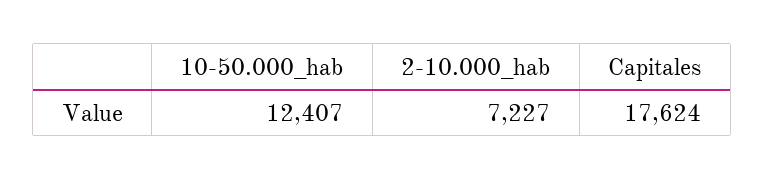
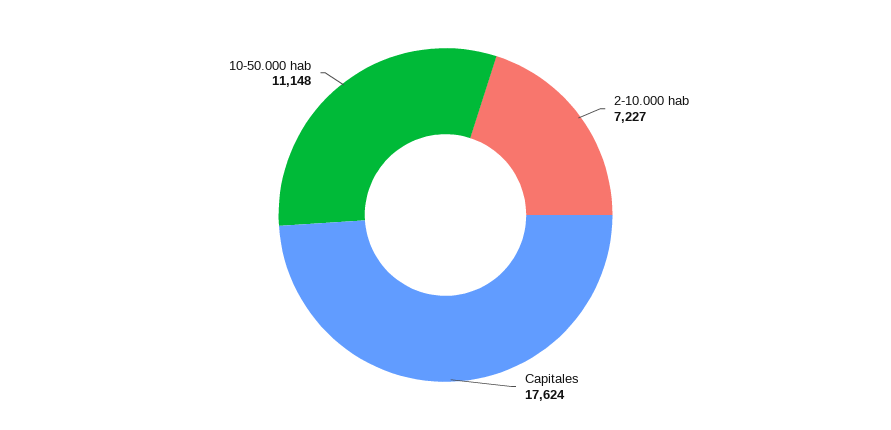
10-50.000_hab: 12407 -> 11148

